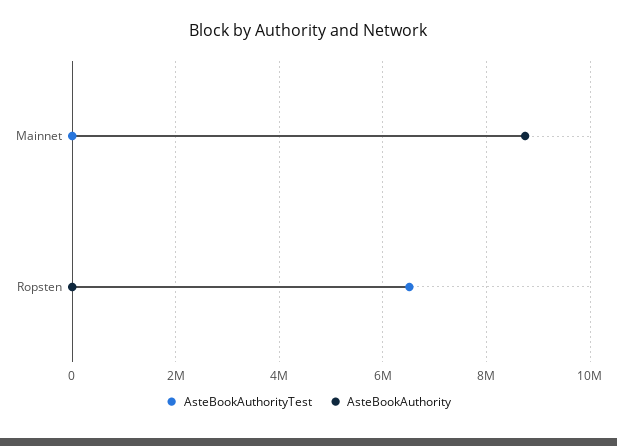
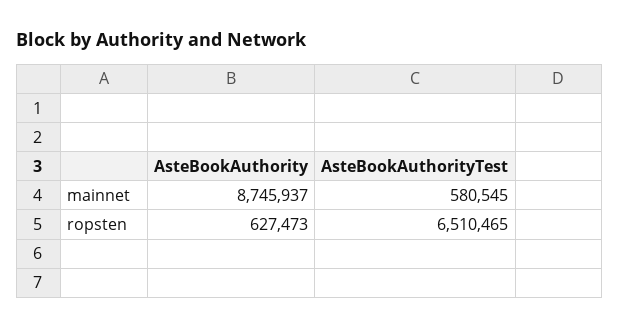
AsteBookAuthorityTest, Mainnet: 0 -> 580545
AsteBookAuthority, Ropsten: 0 -> 627473

